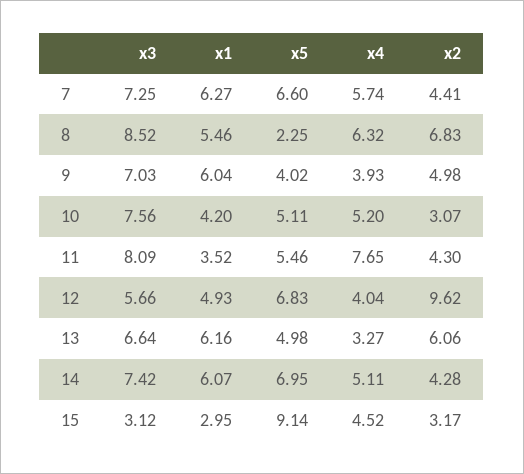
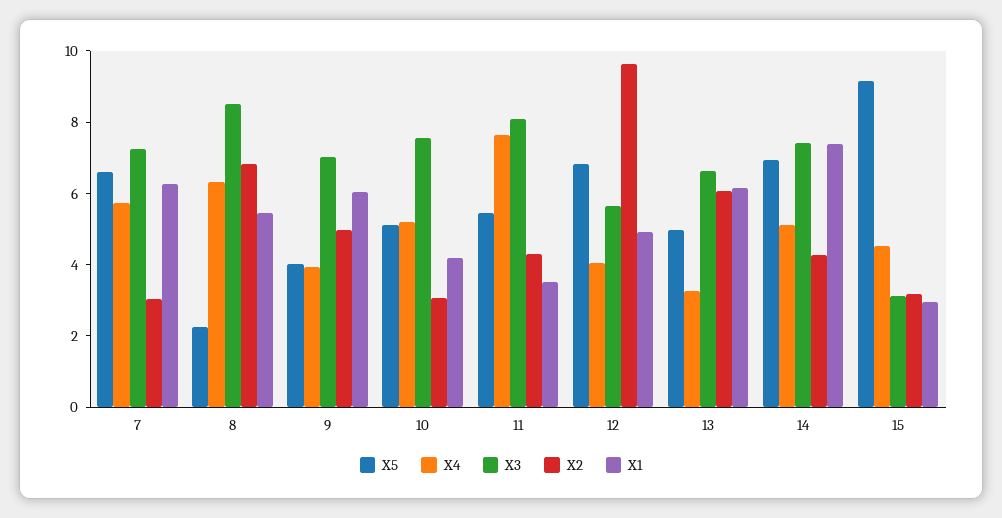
x2, 7: 4.41 -> 3
x1, 14: 6.07 -> 7.5

